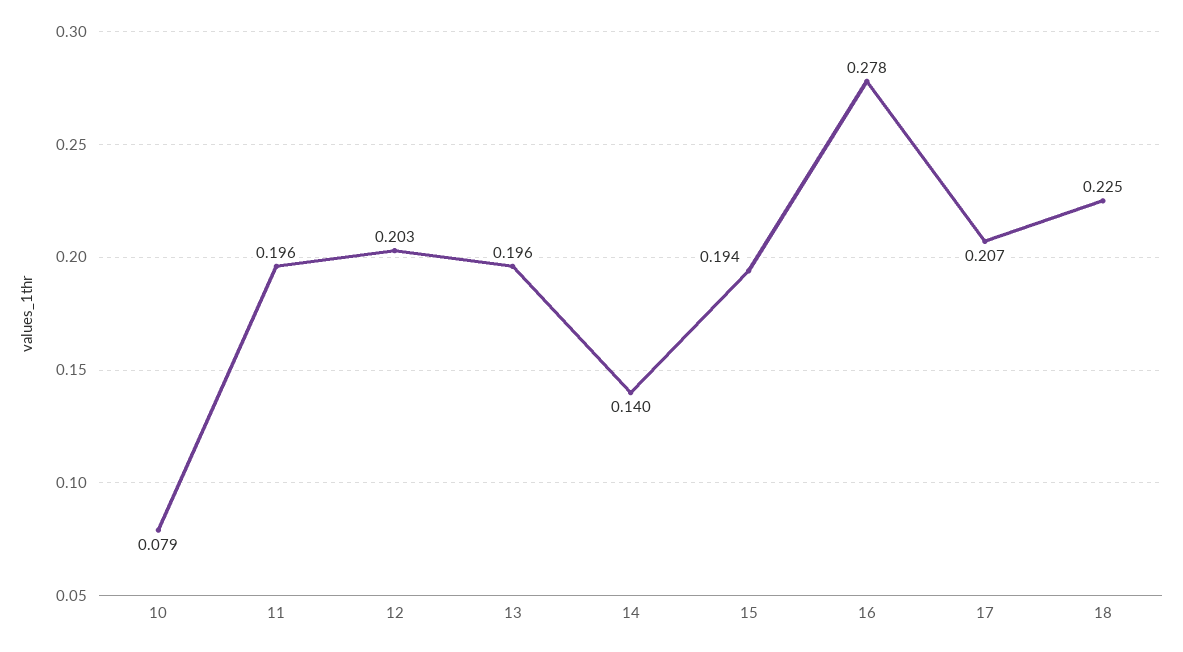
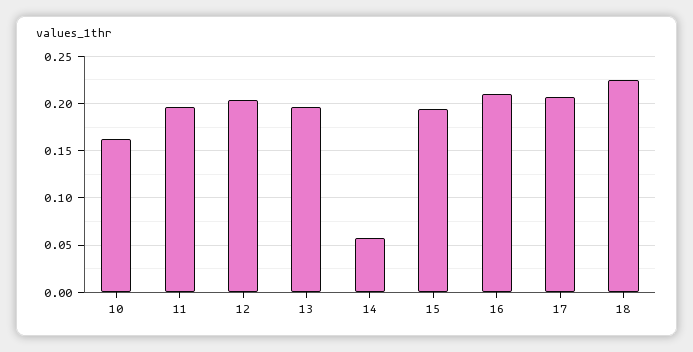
10: 0.079 -> 0.16
14: 0.14 -> 0.06
16: 0.278 -> 0.21

